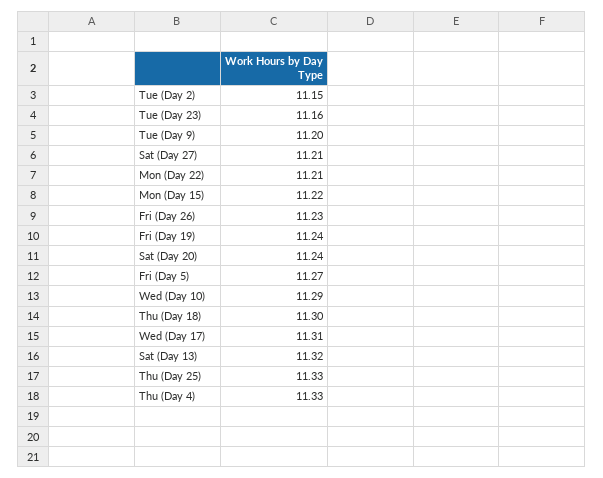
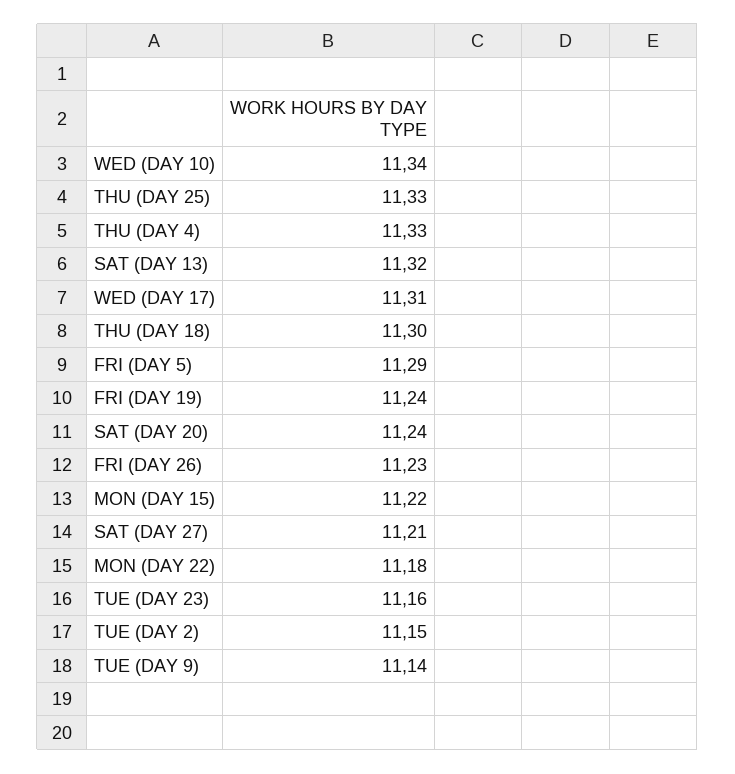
Tue (Day 9): 11.2 -> 11.14
Mon (Day 22): 11.21 -> 11.18
Fri (Day 5): 11.27 -> 11.29
Wed (Day 10): 11.29 -> 11.34

